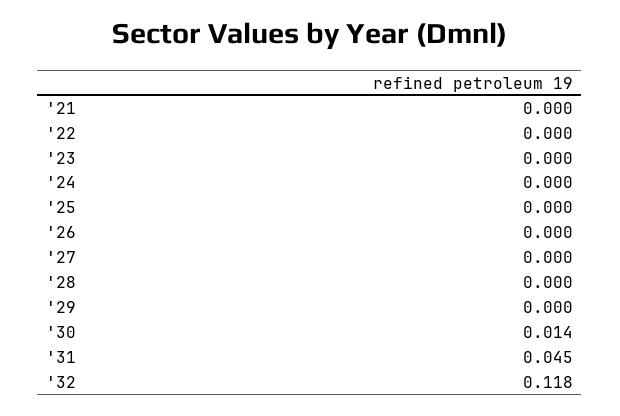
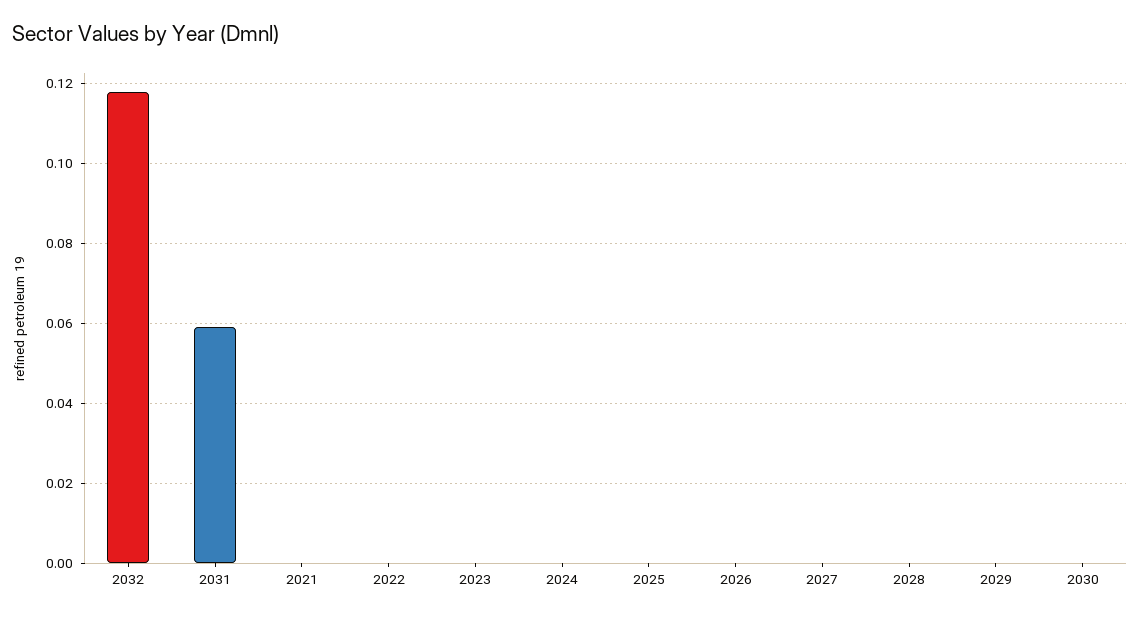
'30: 0.014 -> 0
'31: 0.045 -> 0.06

